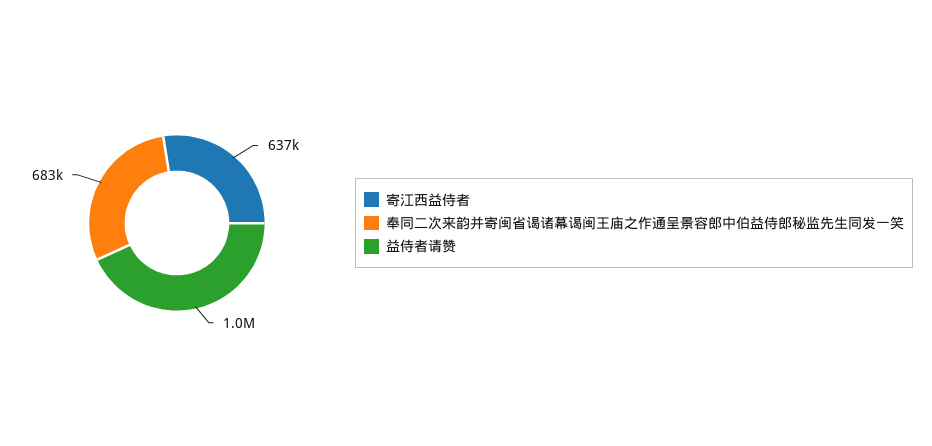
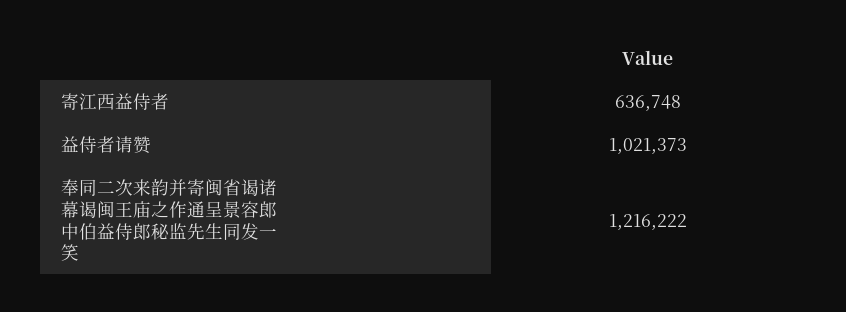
奉同二次来韵并寄闽省谒诸幕谒闽王庙之作通呈景容郎中伯益侍郎秘监先生同发一笑: 683000 -> 1216222

